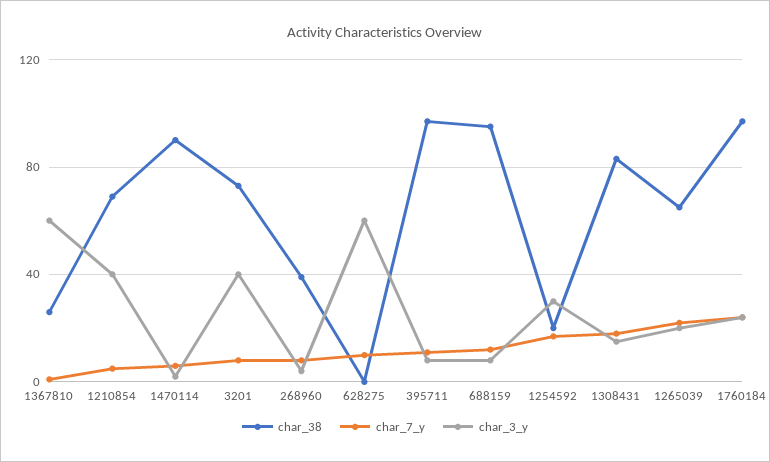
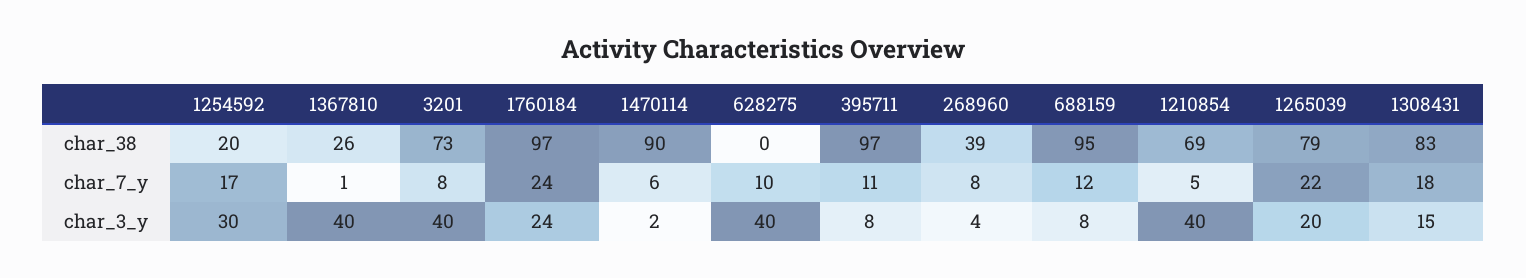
char_3_y, 1367810: 60 -> 40
char_3_y, 628275: 60 -> 40
char_38, 1265039: 65 -> 79

